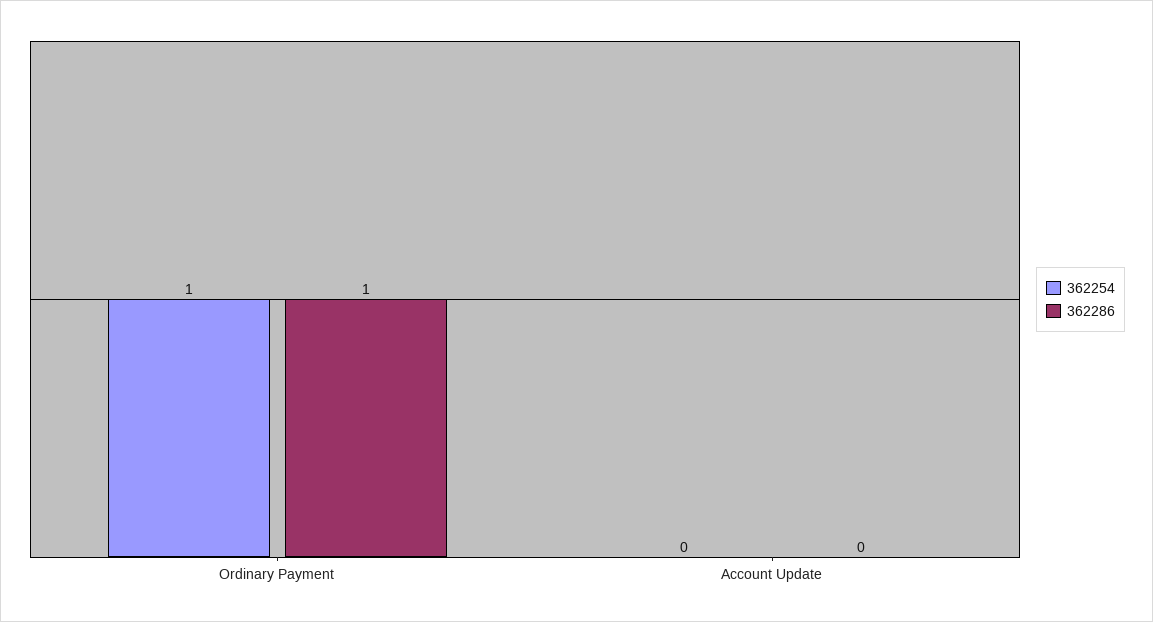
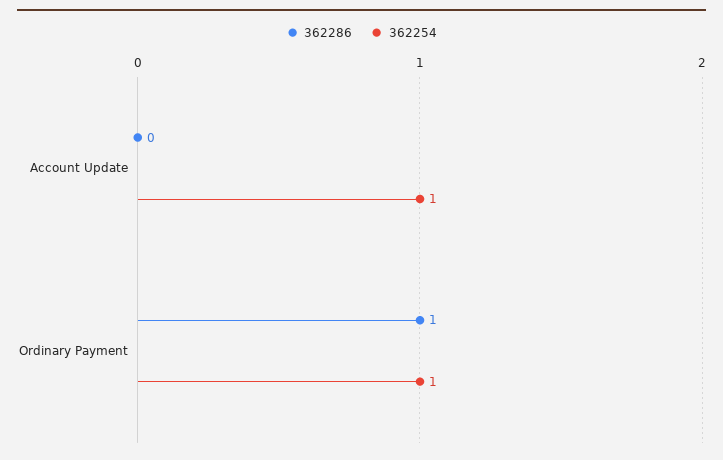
362254, Account Update: 0 -> 1

